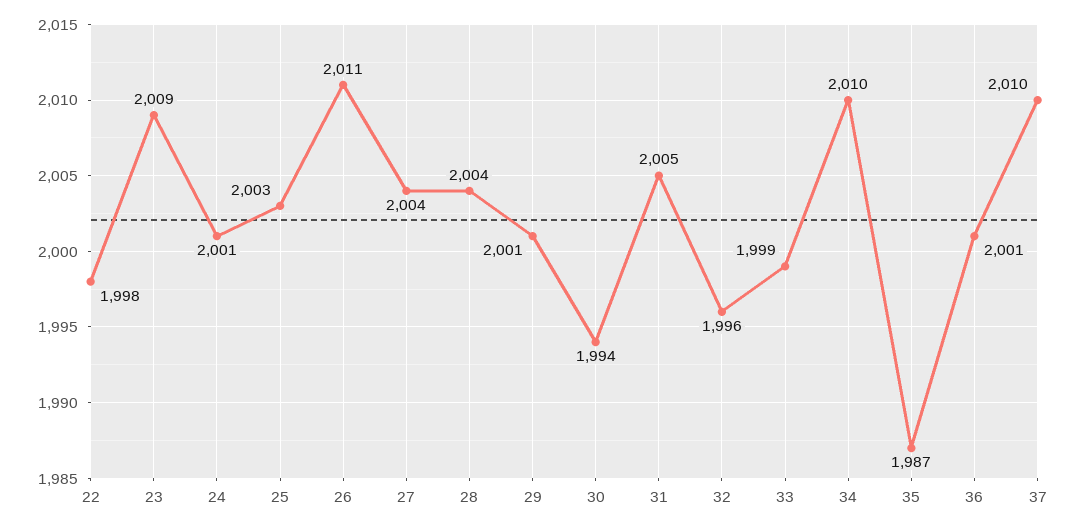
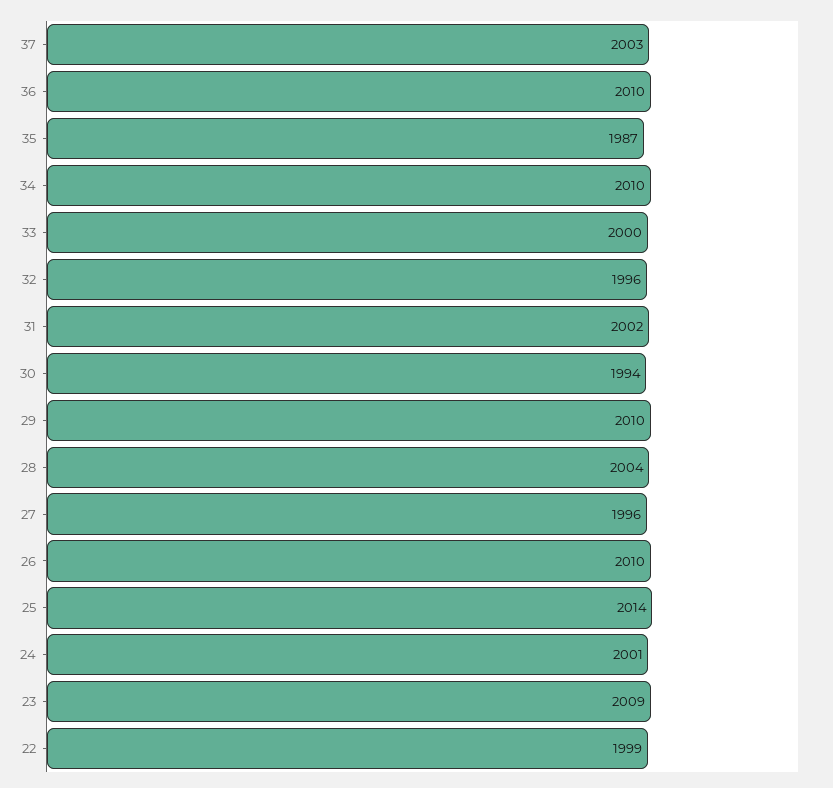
22: 1998 -> 1999
25: 2003 -> 2014
26: 2011 -> 2010
27: 2004 -> 1996
29: 2001 -> 2010
31: 2005 -> 2002
33: 1999 -> 2000
36: 2001 -> 2010
37: 2010 -> 2003

